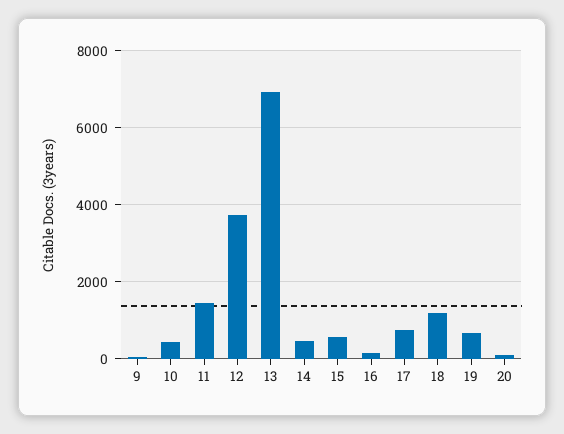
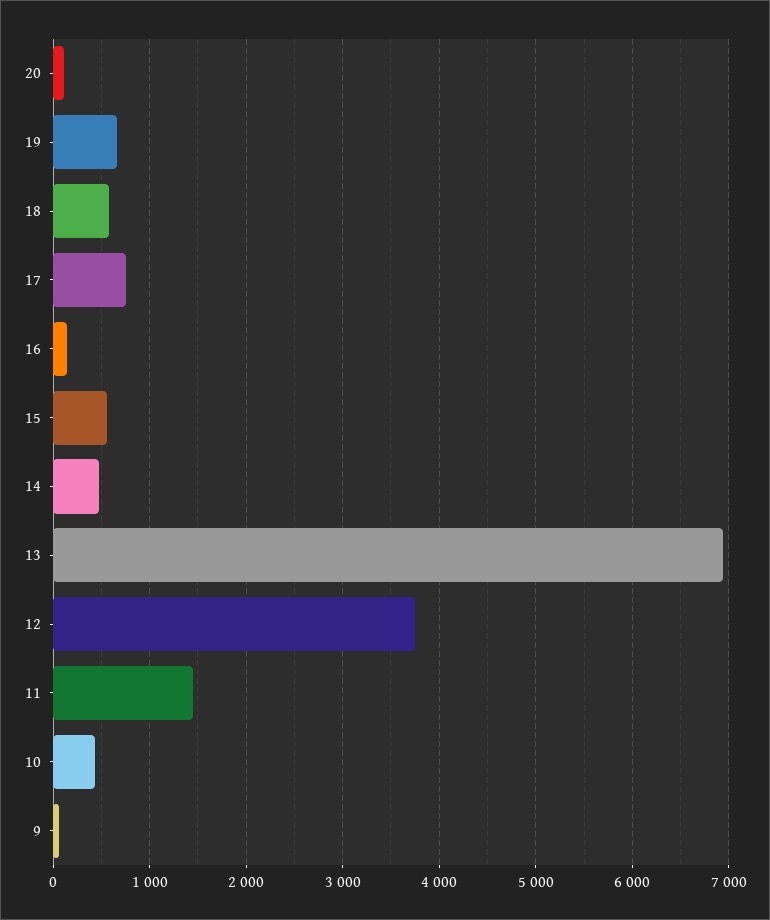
18: 1200 -> 600

